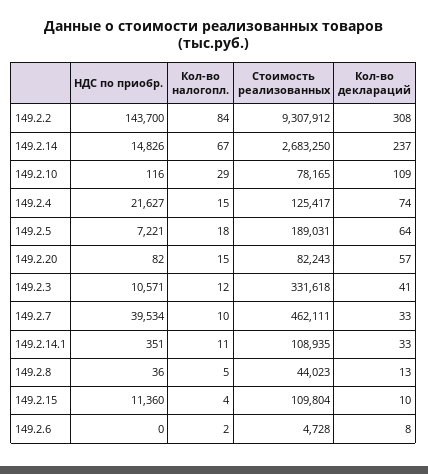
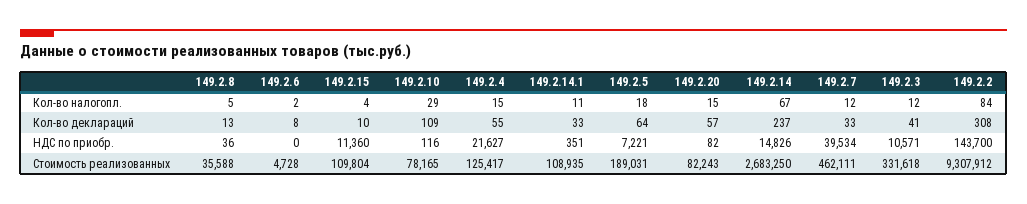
Кол-во деклараций, 149.2.4: 74 -> 55
Кол-во налогопл., 149.2.7: 10 -> 12
Стоимость реализованных, 149.2.8: 44023 -> 35588

